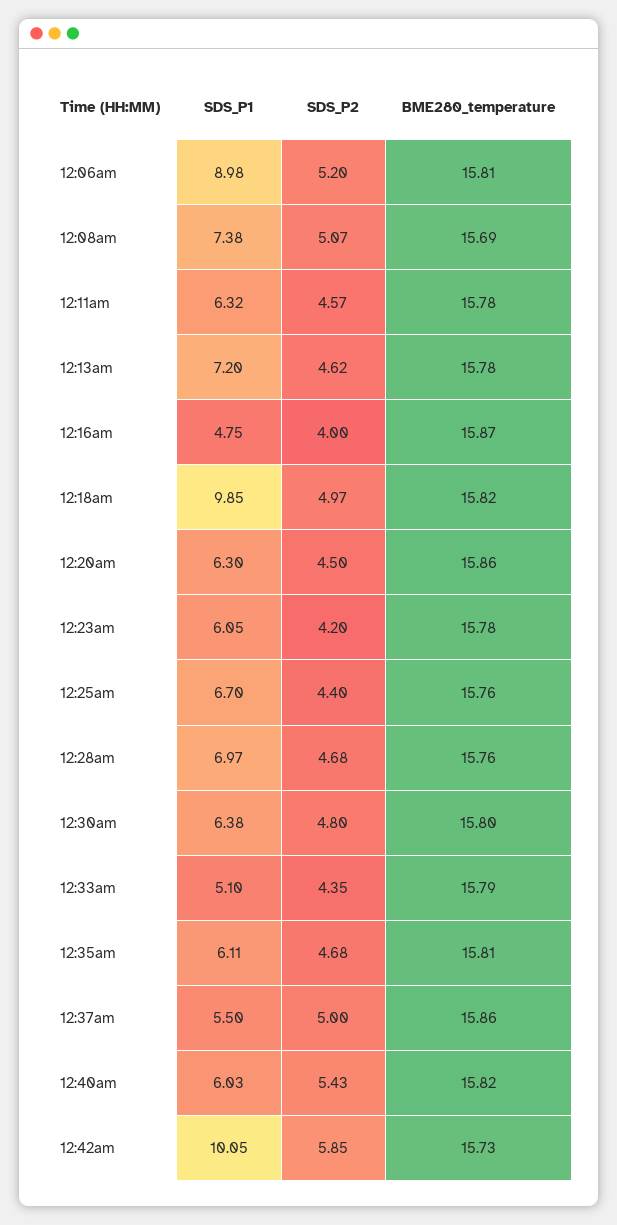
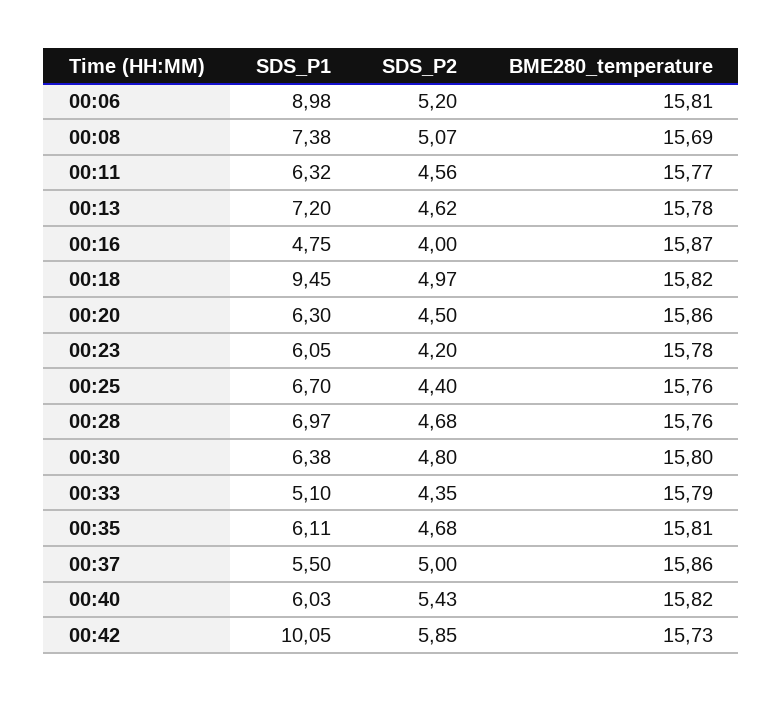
SDS_P2, 12:11am: 4.57 -> 4.56
BME280_temperature, 12:11am: 15.78 -> 15.77
SDS_P1, 12:18am: 9.85 -> 9.45

